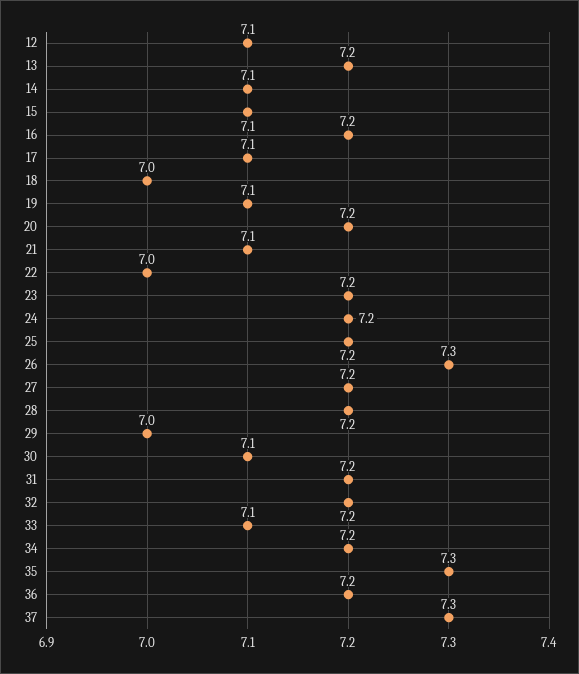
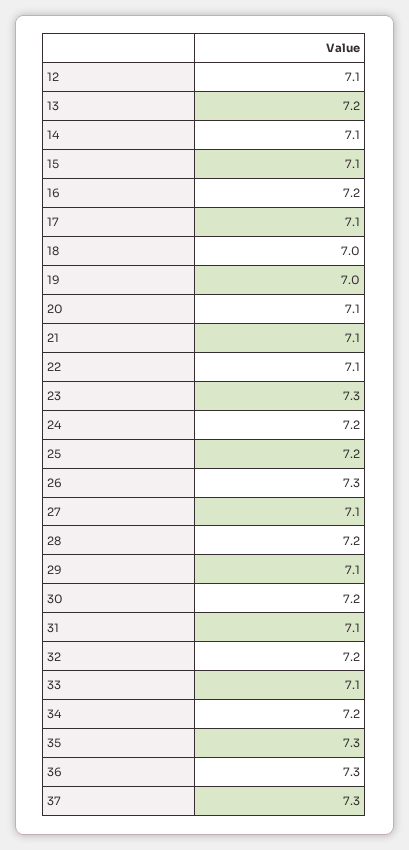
19: 7.1 -> 7
20: 7.2 -> 7.1
22: 7 -> 7.1
23: 7.2 -> 7.3
27: 7.2 -> 7.1
29: 7 -> 7.1
30: 7.1 -> 7.2
31: 7.2 -> 7.1
36: 7.2 -> 7.3

